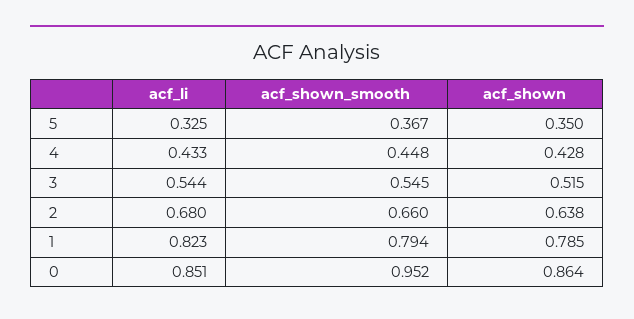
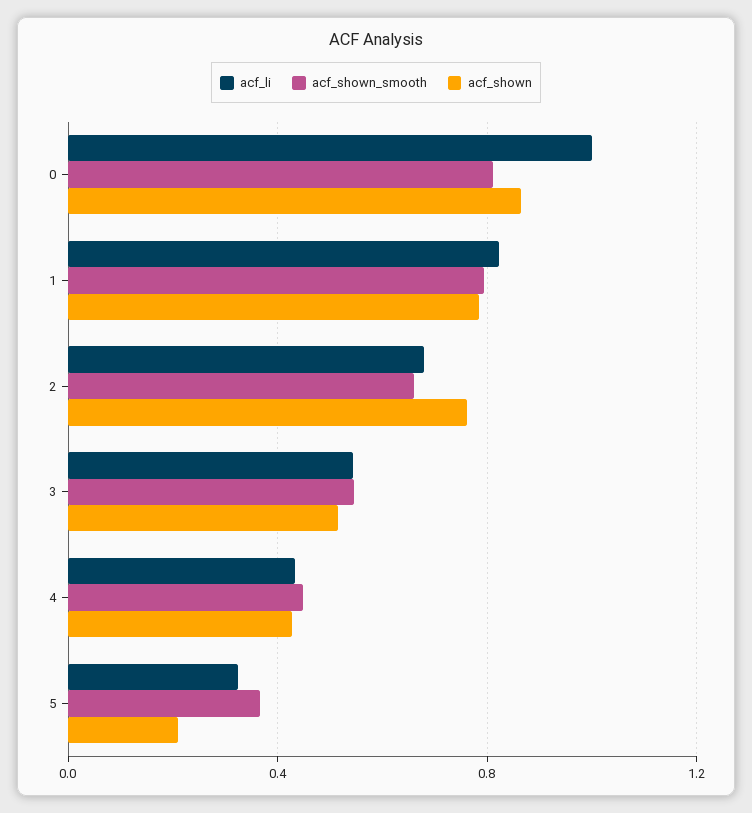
acf_shown, 5: 0.35 -> 0.2
acf_shown, 2: 0.638 -> 0.75
acf_li, 0: 0.851 -> 1
acf_shown_smooth, 0: 0.952 -> 0.8

